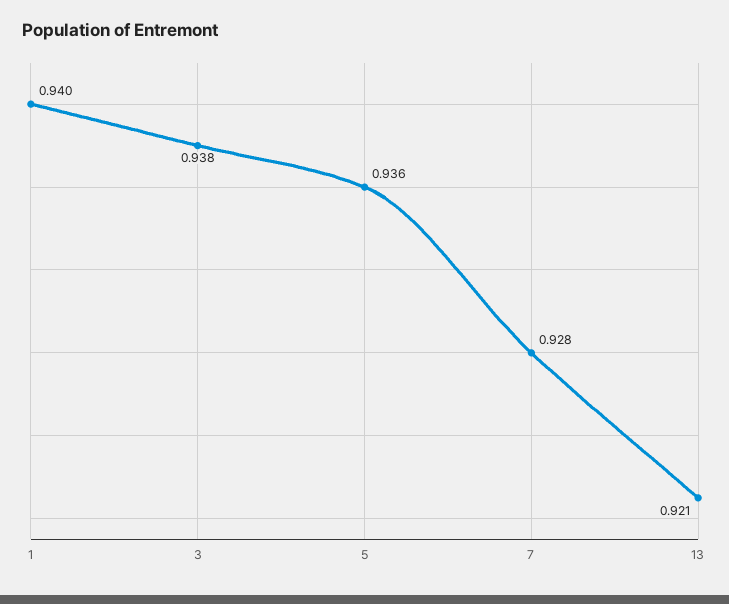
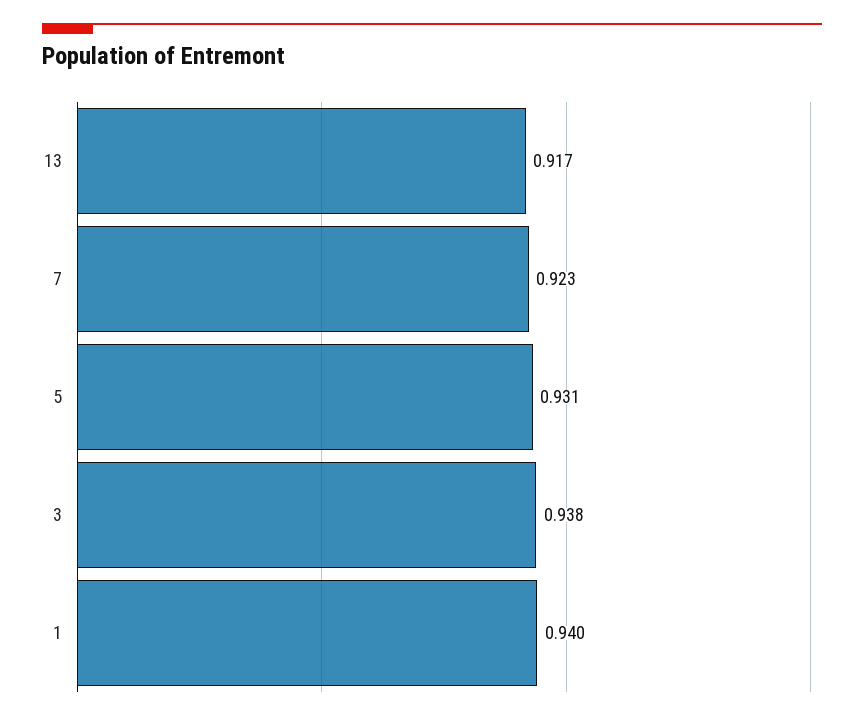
5: 0.936 -> 0.931
7: 0.928 -> 0.923
13: 0.921 -> 0.917

